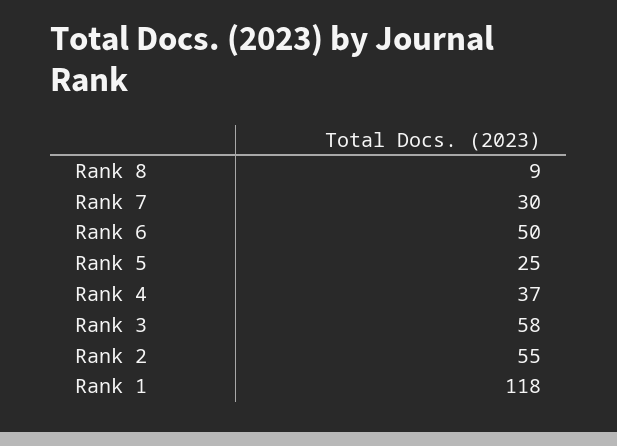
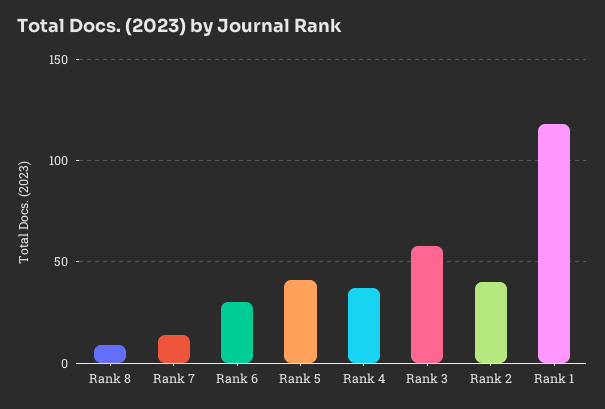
Rank 7: 30 -> 15
Rank 6: 50 -> 30
Rank 5: 25 -> 40
Rank 2: 55 -> 40

